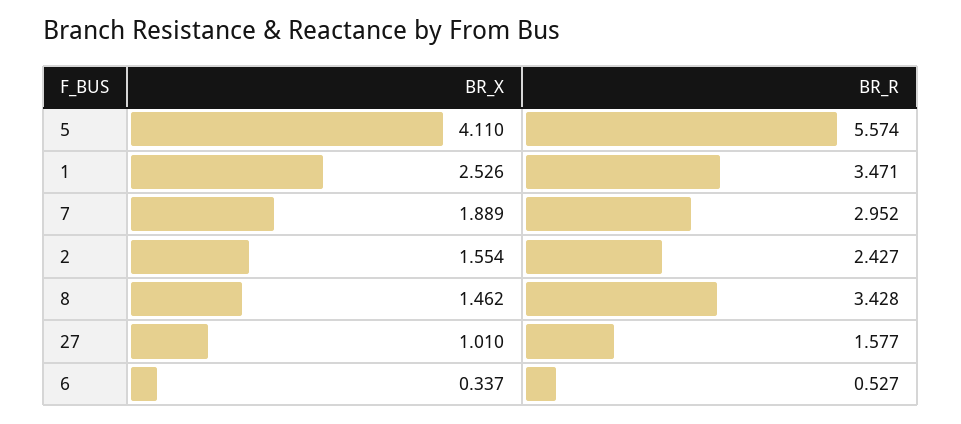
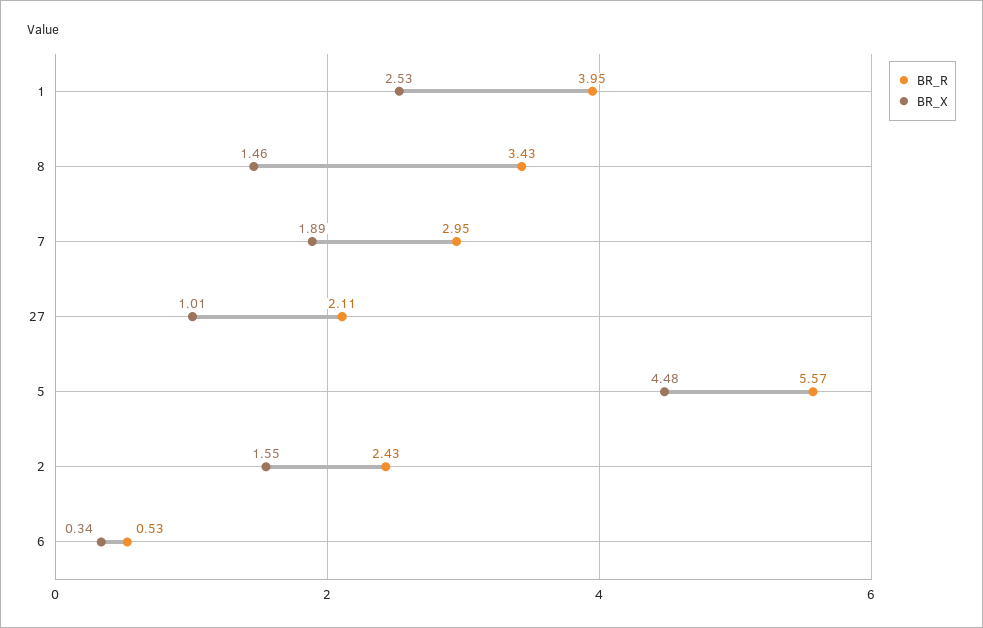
BR_X, 5: 4.11 -> 4.48
BR_R, 1: 3.471 -> 3.95
BR_R, 27: 1.577 -> 2.11

